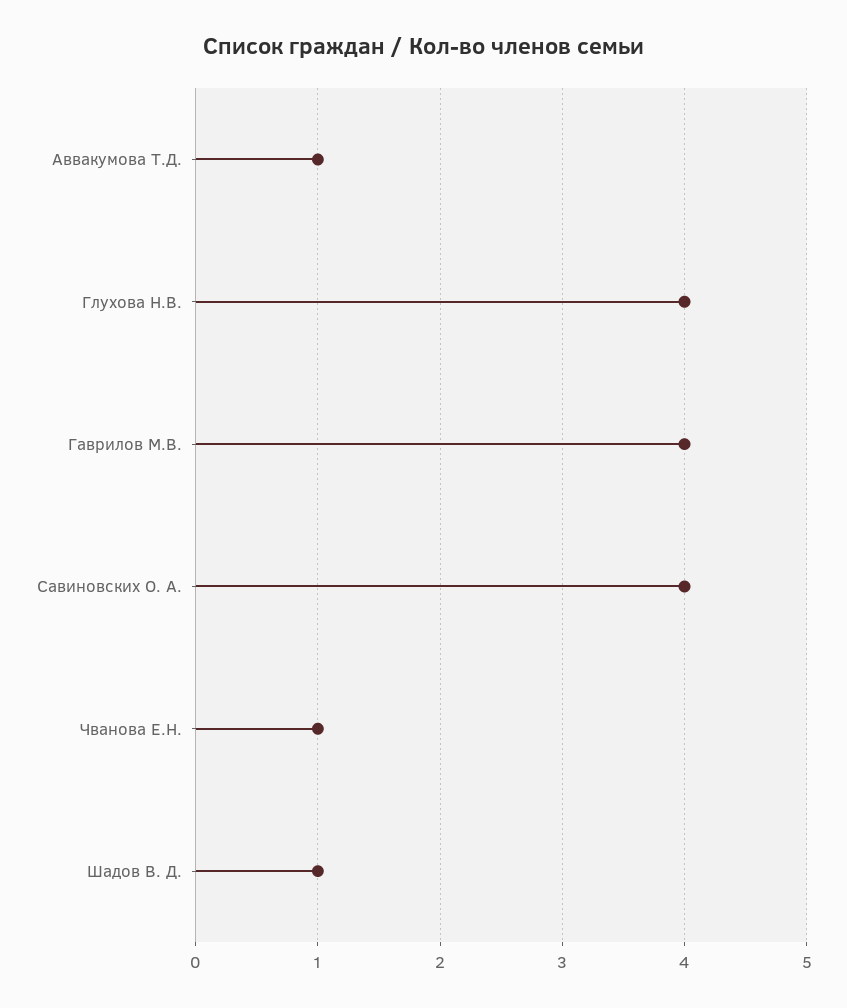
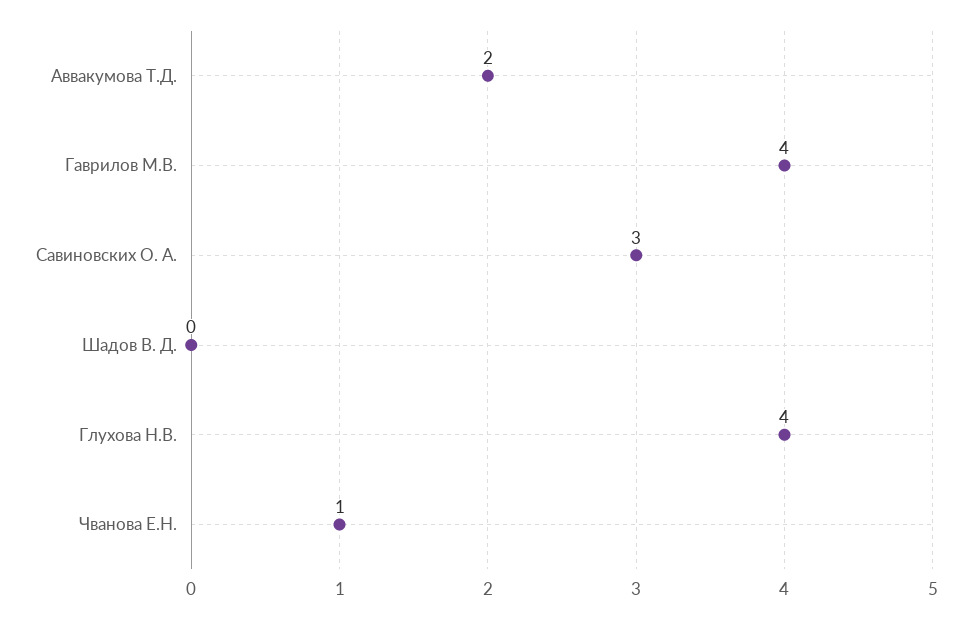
Аввакумова Т.Д.: 1 -> 2
Савиновских О. А.: 4 -> 3
Шадов В. Д.: 1 -> 0

